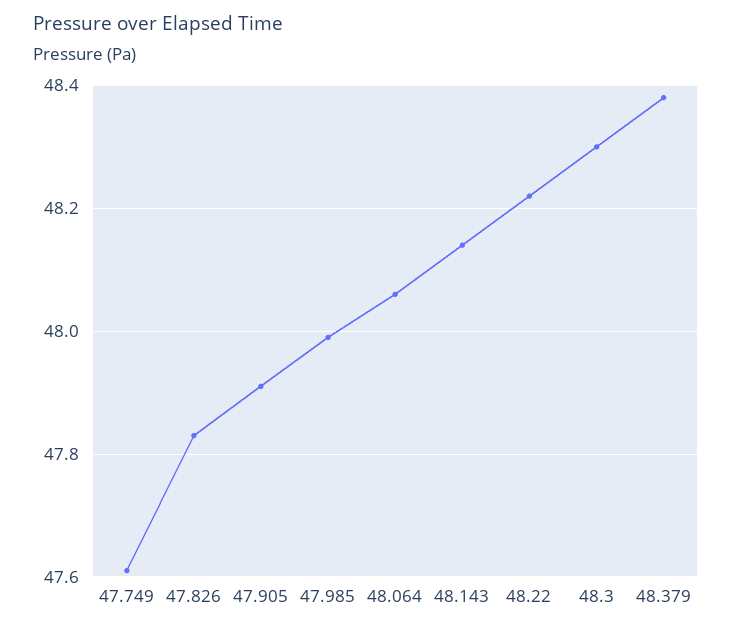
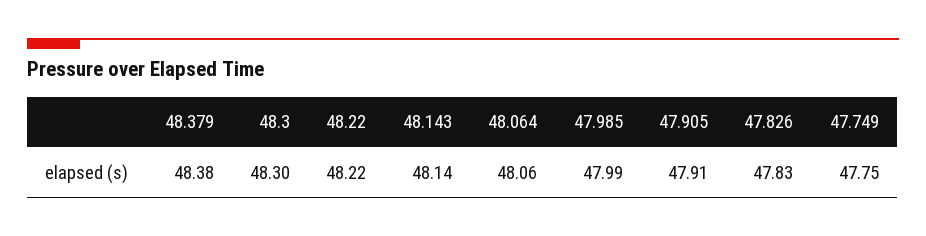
47.749: 47.6 -> 47.75

